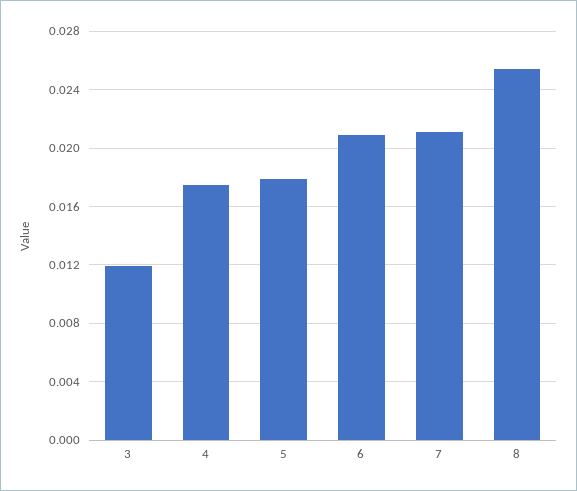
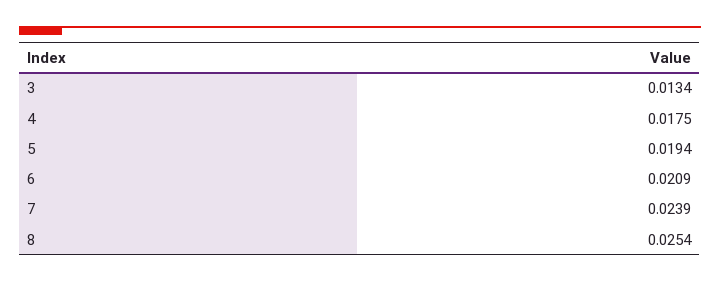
3: 0.012 -> 0.0134
5: 0.018 -> 0.0194
7: 0.021 -> 0.0239

